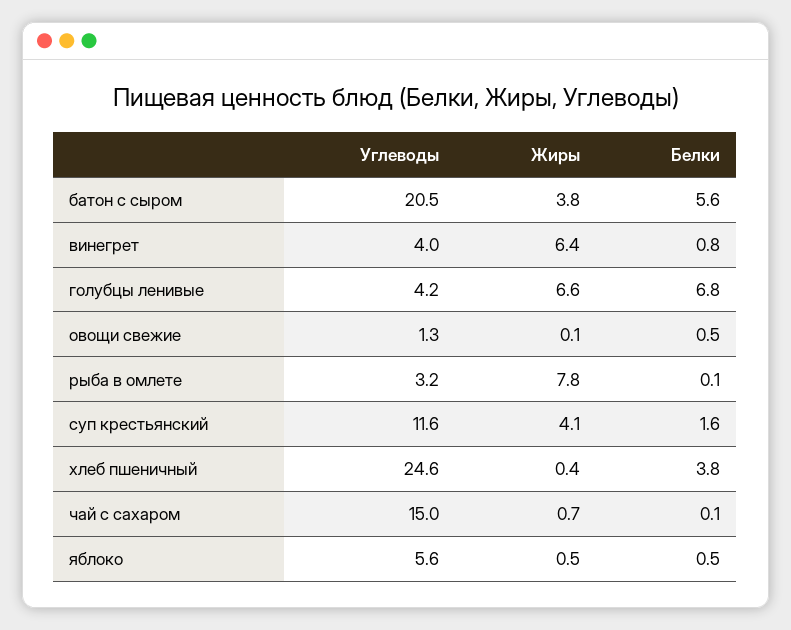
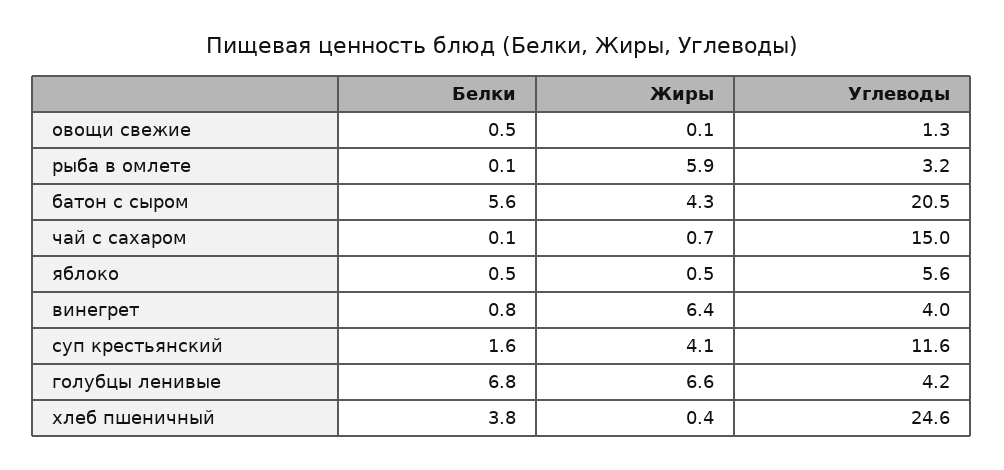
Жиры, батон с сыром: 3.8 -> 4.3
Жиры, рыба в омлете: 7.8 -> 5.9

